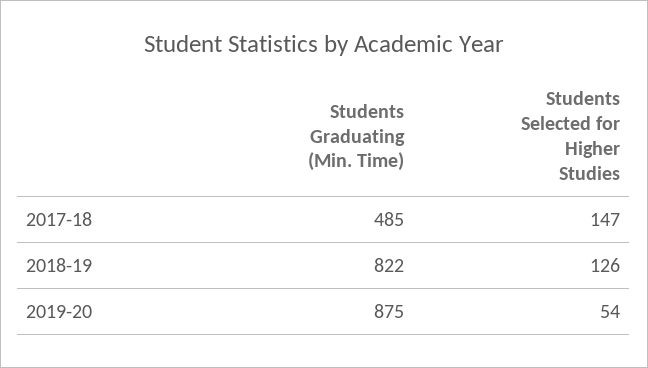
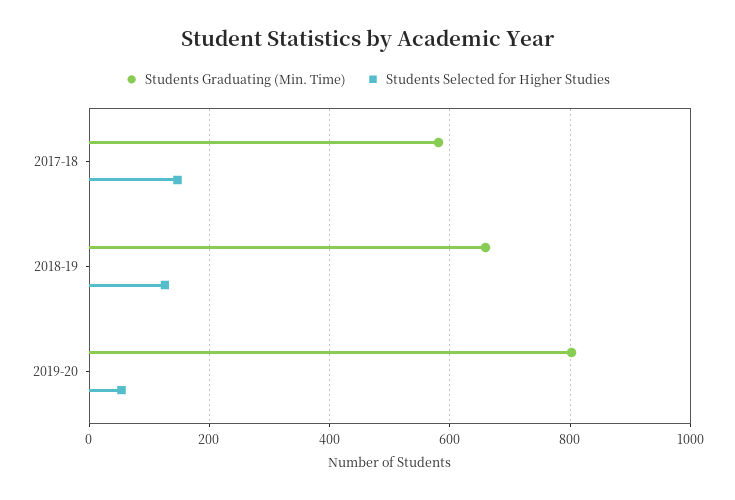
Students Graduating (Min. Time), 2017-18: 485 -> 580
Students Graduating (Min. Time), 2018-19: 822 -> 660
Students Graduating (Min. Time), 2019-20: 875 -> 800

